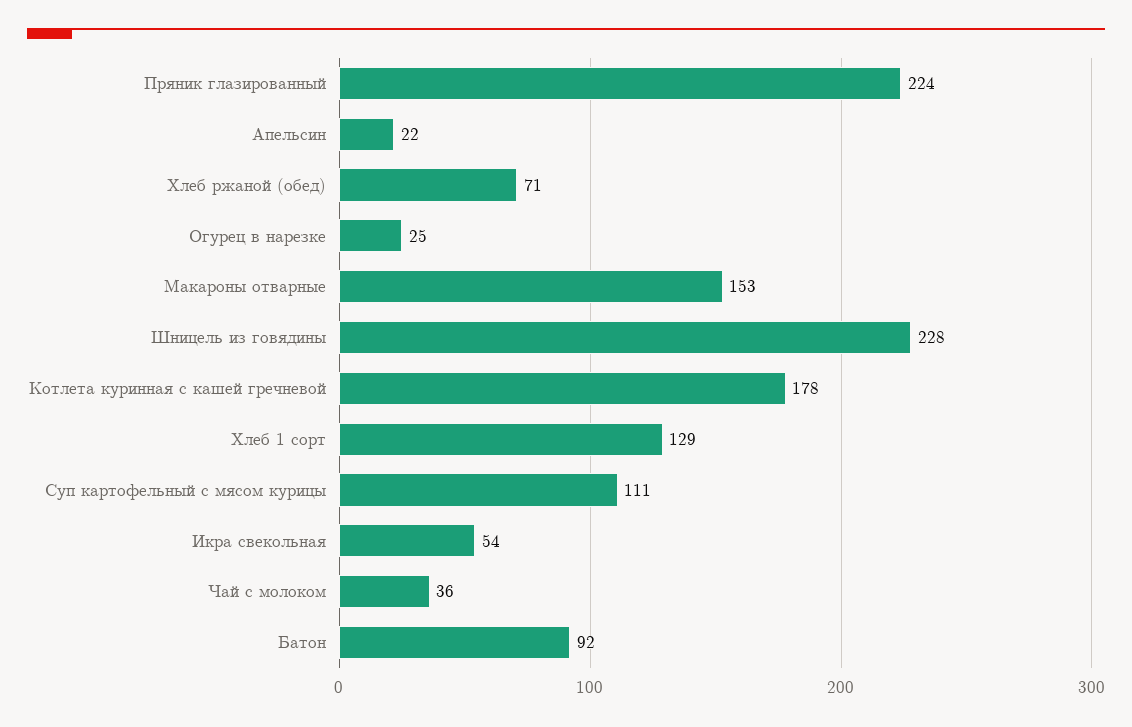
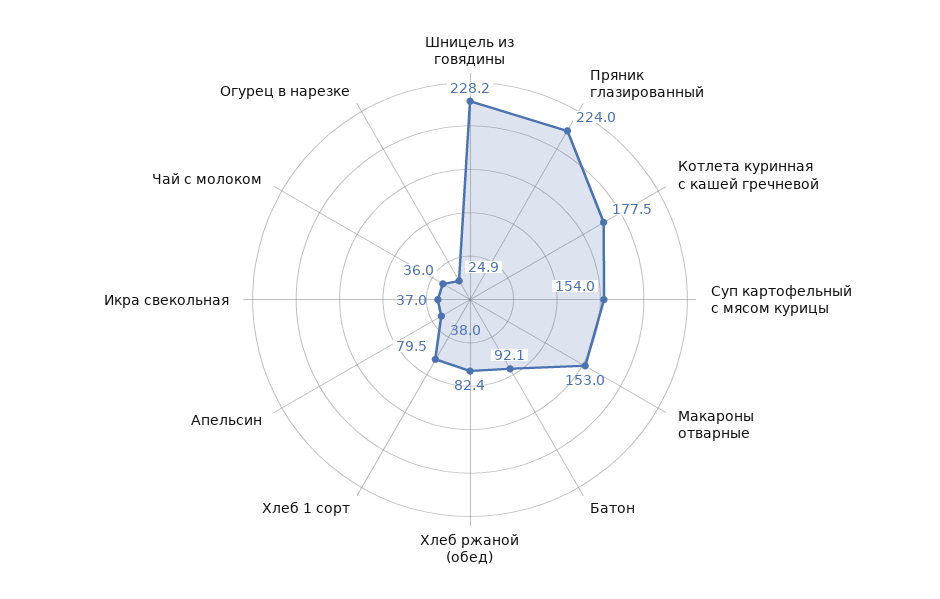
Апельсин: 22 -> 38
Хлеб ржаной (обед): 71 -> 82.4
Хлеб 1 сорт: 129 -> 79.5
Суп картофельный с мясом курицы: 111 -> 154
Икра свекольная: 54 -> 37

